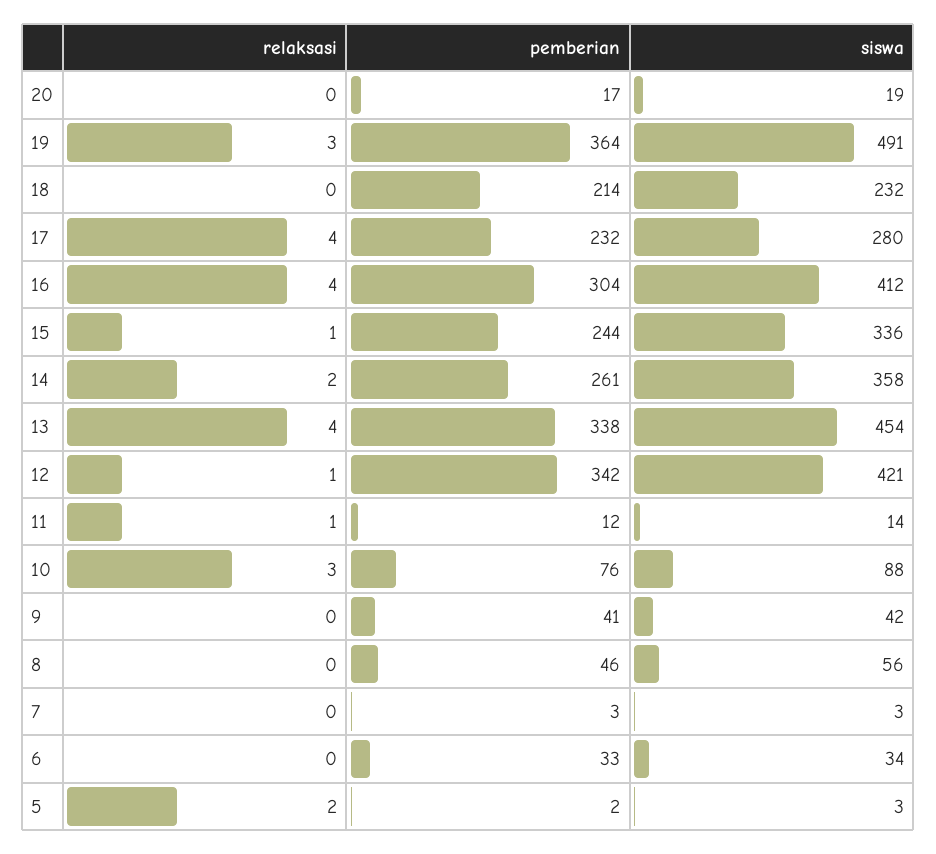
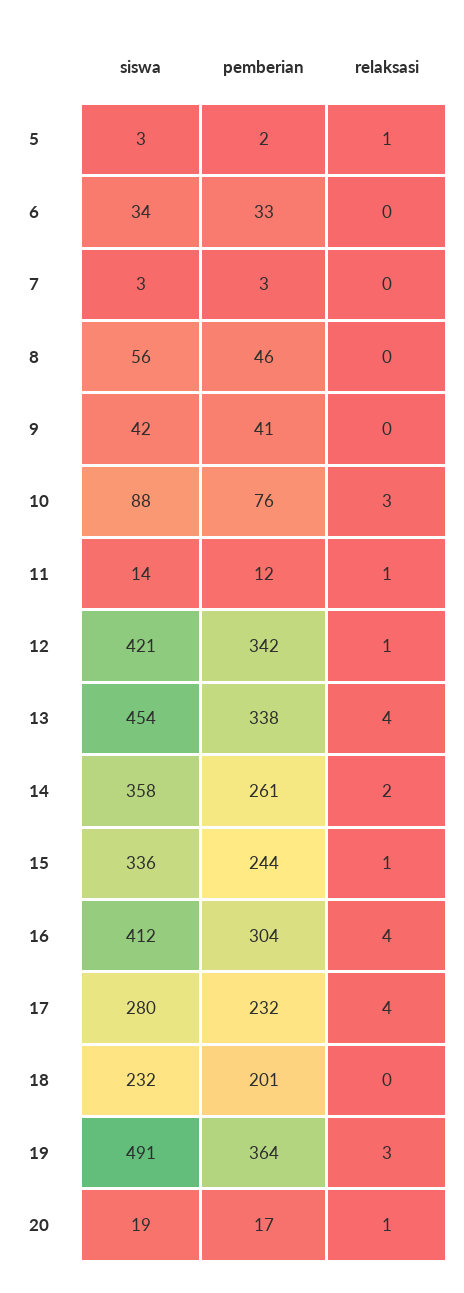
relaksasi, 20: 0 -> 1
pemberian, 18: 214 -> 201
relaksasi, 5: 2 -> 1

